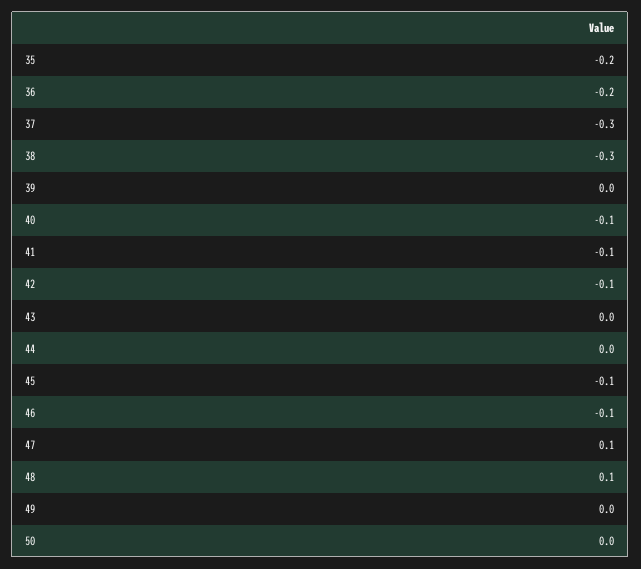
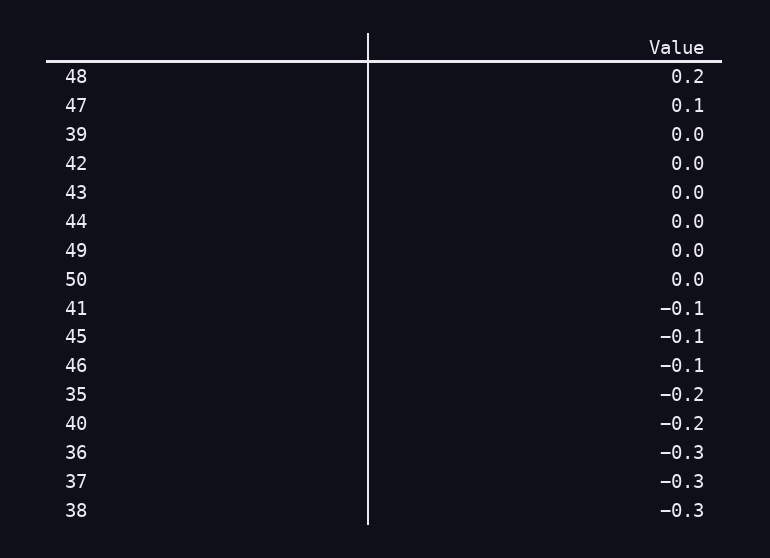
36: -0.2 -> -0.3
40: -0.1 -> -0.2
42: -0.1 -> 0
48: 0.1 -> 0.2

